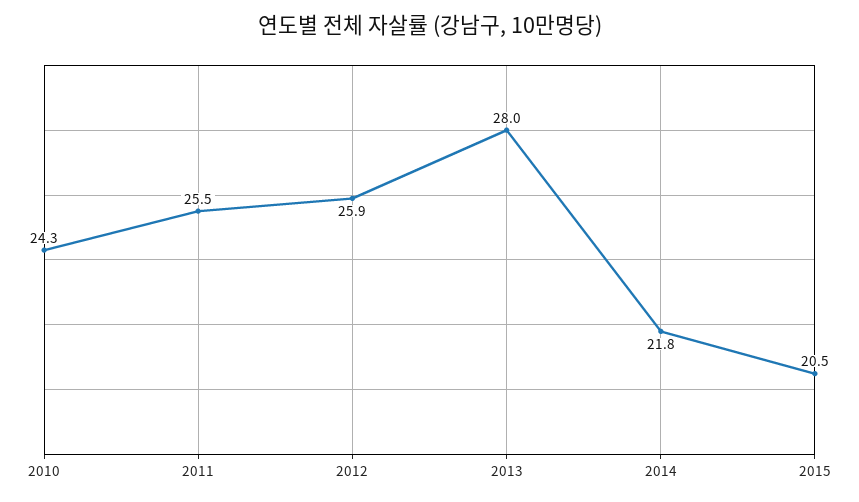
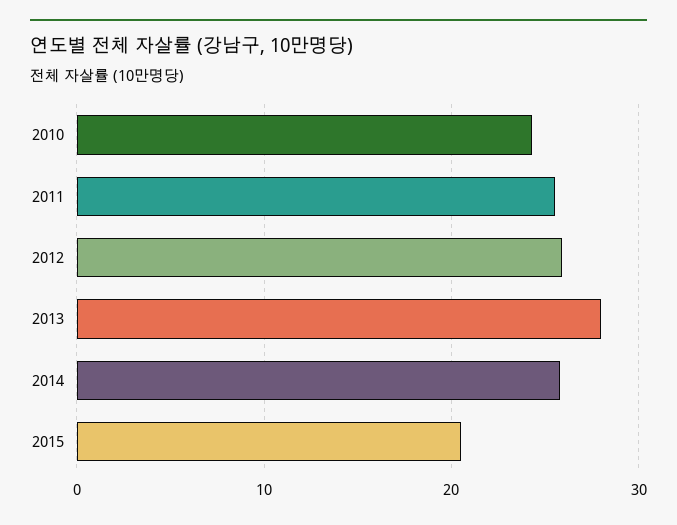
2014: 21.8 -> 26

